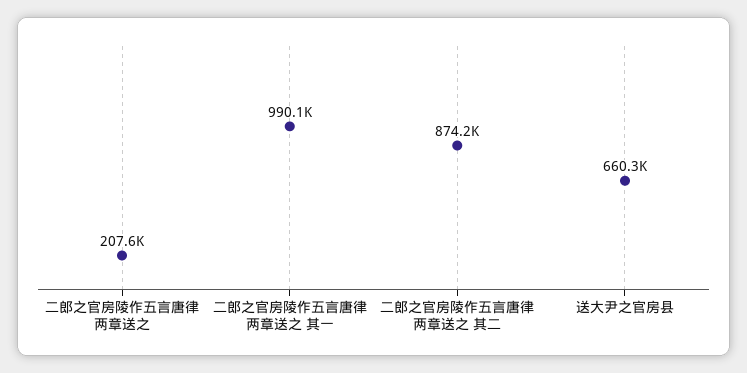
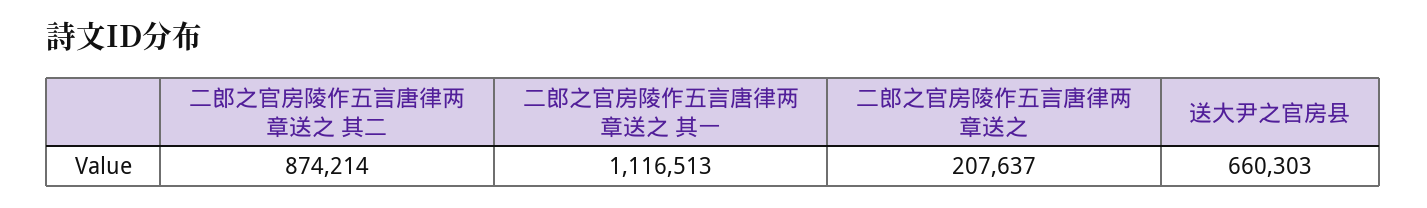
二郎之官房陵作五言唐律两章送之 其一: 990100 -> 1116513

